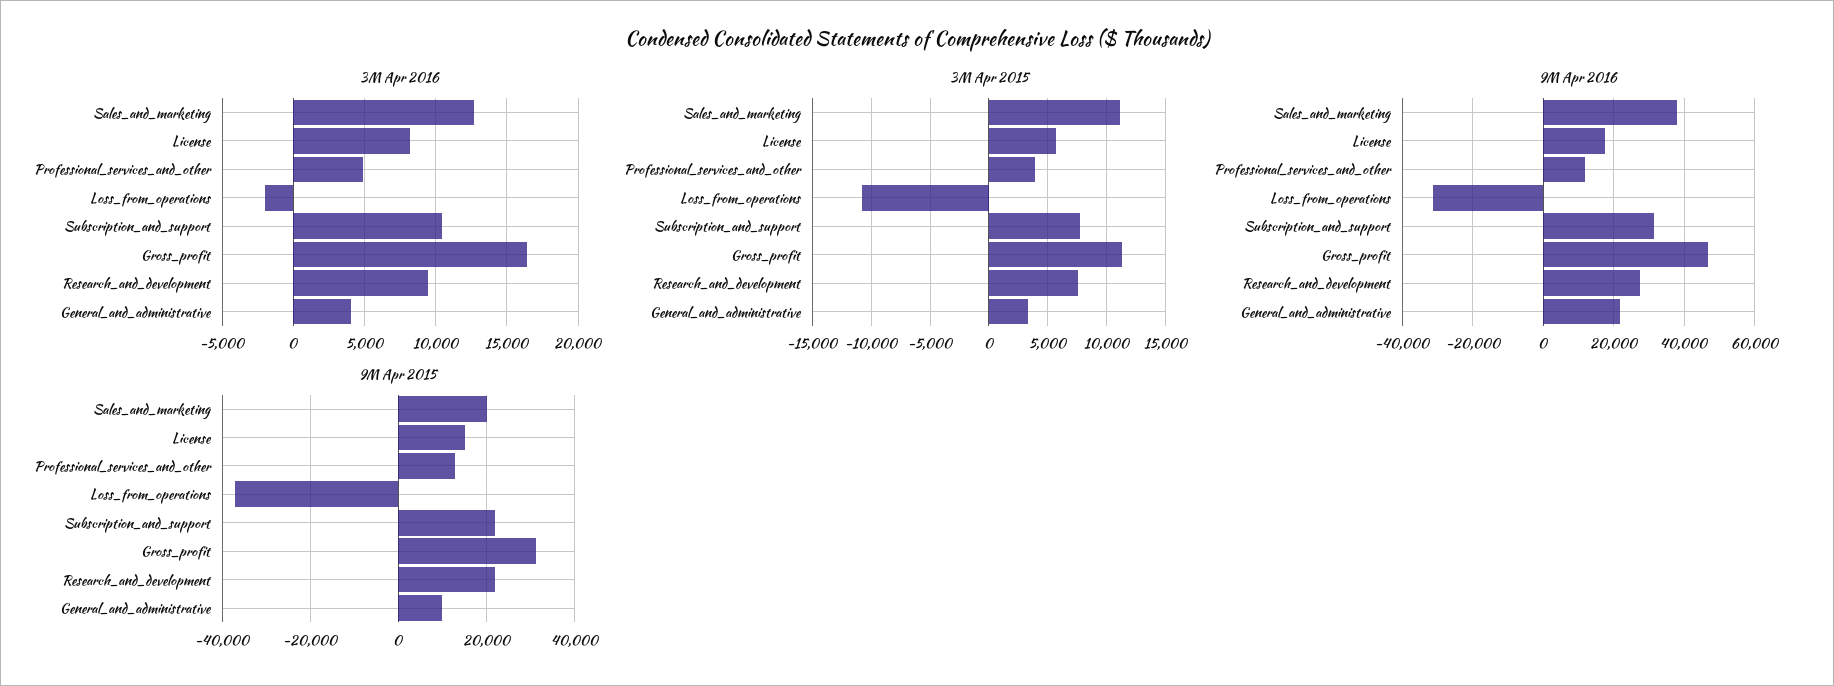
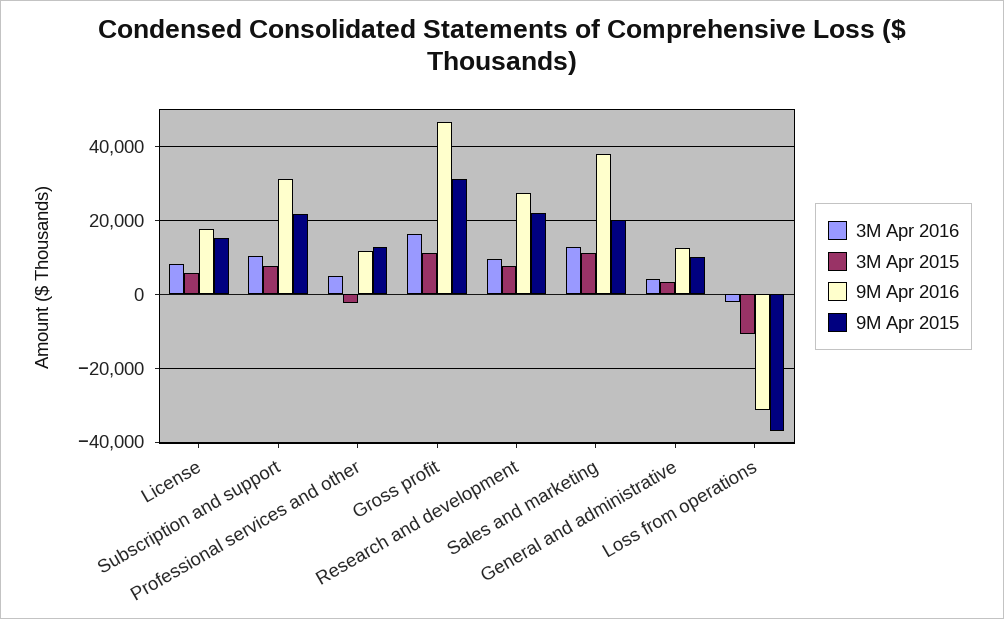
3M Apr 2015, Professional_services_and_other: 4000 -> -2000
9M Apr 2016, General_and_administrative: 22000 -> 12000

